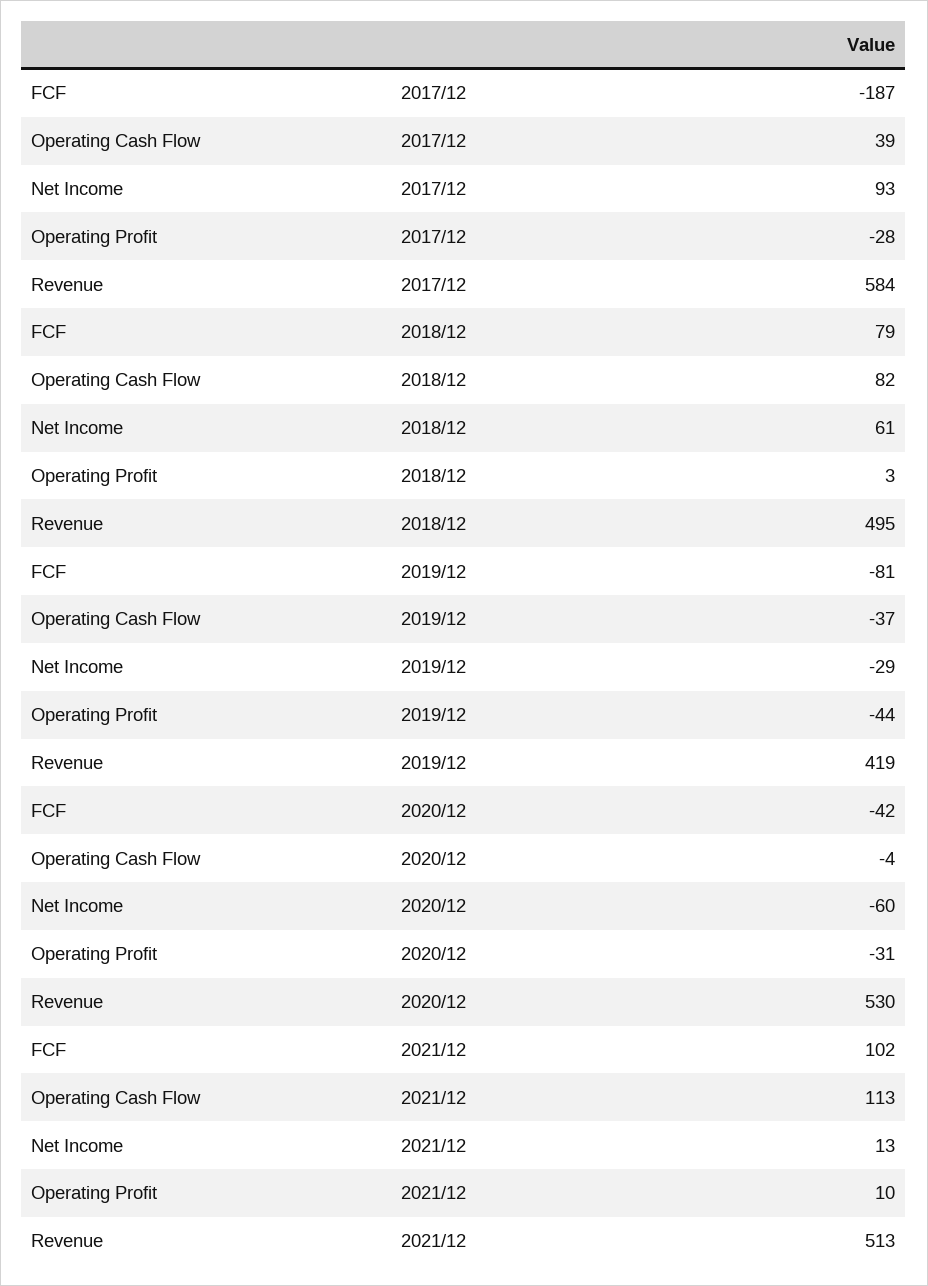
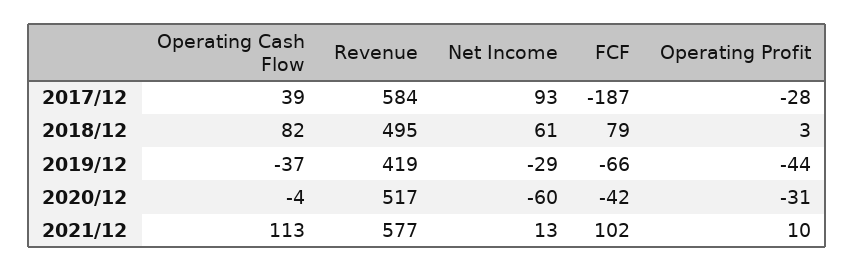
FCF, 2019/12: -81 -> -66
Revenue, 2020/12: 530 -> 517
Revenue, 2021/12: 513 -> 577

